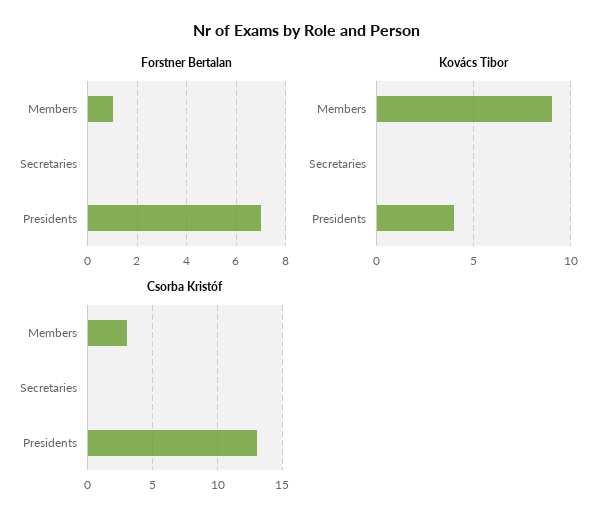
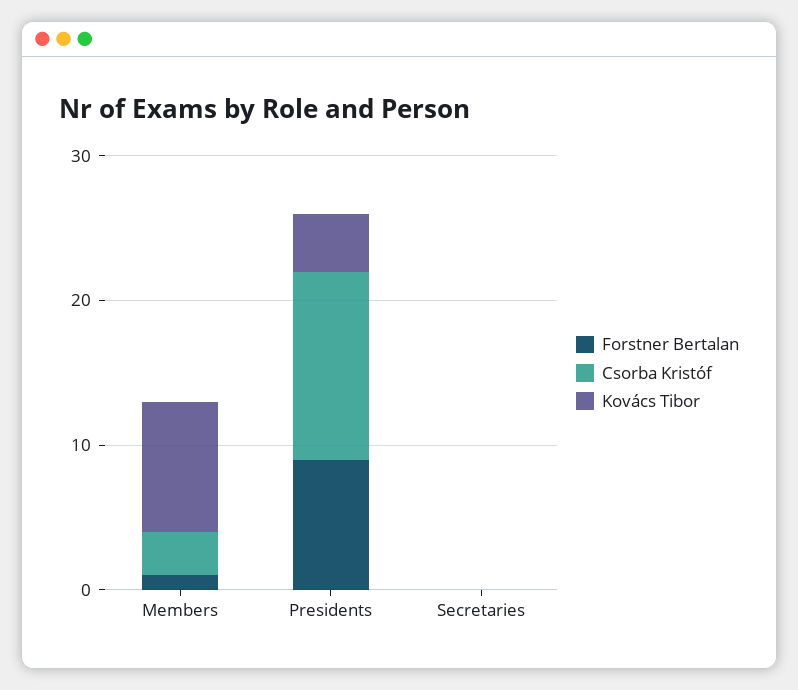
Forstner Bertalan, Presidents: 7 -> 9

